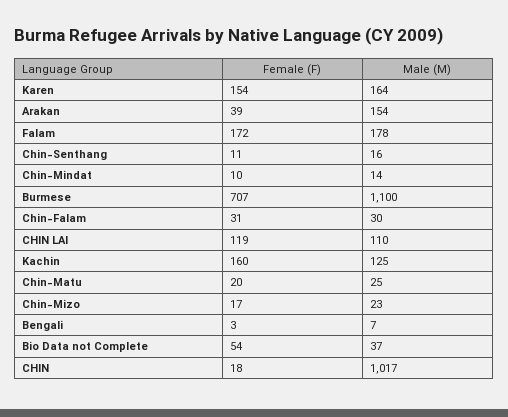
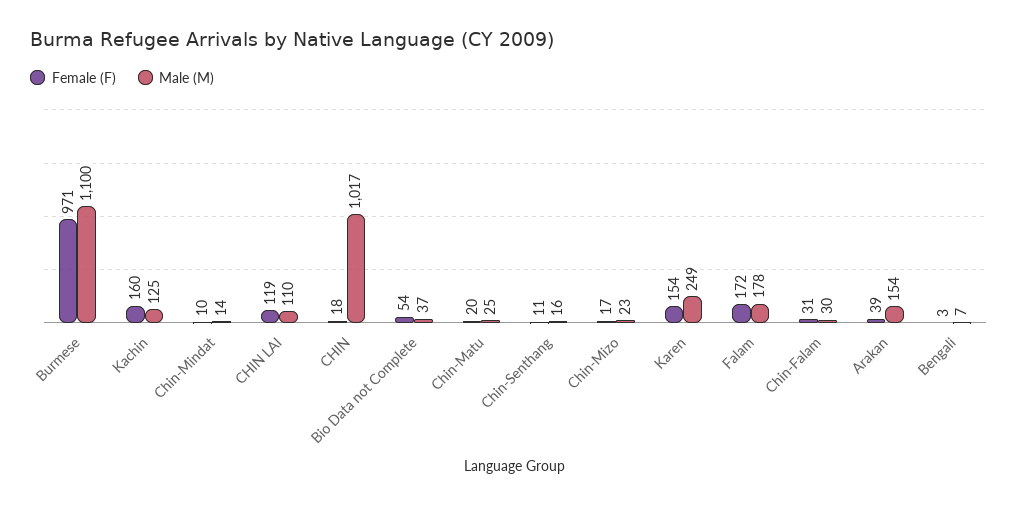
Male (M), Karen: 164 -> 249
Female (F), Burmese: 707 -> 971

